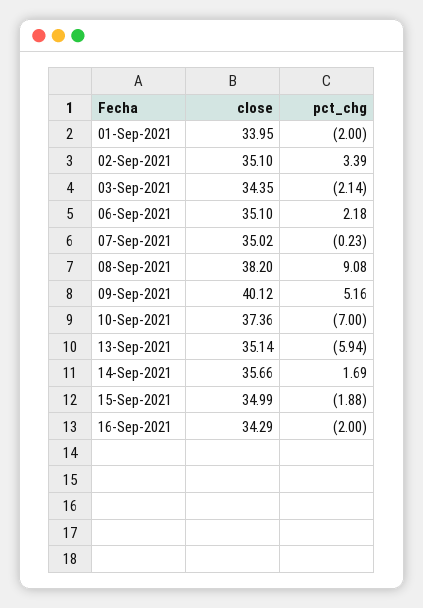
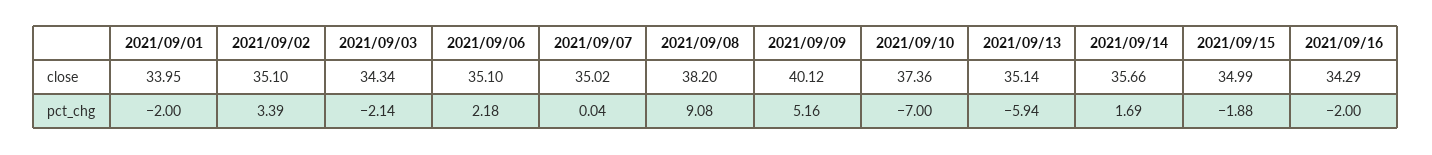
close, 03-Sep-2021: 34.35 -> 34.34
pct_chg, 07-Sep-2021: -0.23 -> 0.04

